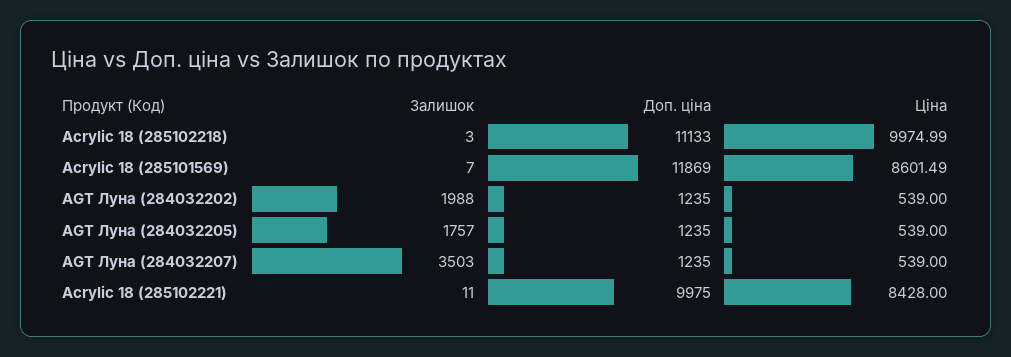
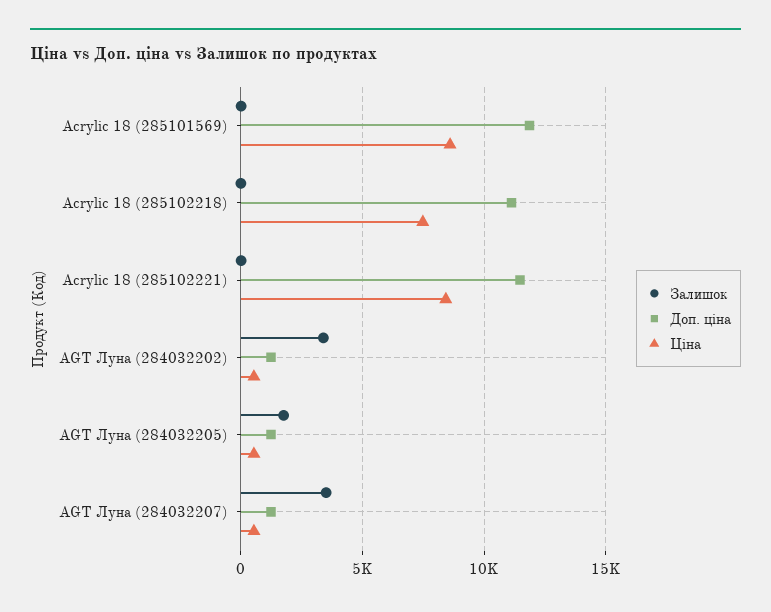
Ціна, Acrylic 18 (285102218): 9974.99 -> 7500
Залишок, AGT Луна (284032202): 1988 -> 3500
Доп. ціна, Acrylic 18 (285102221): 9975 -> 11500

